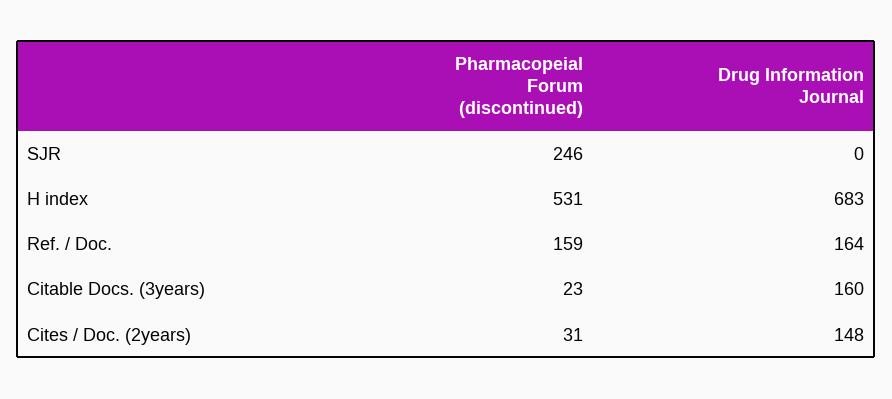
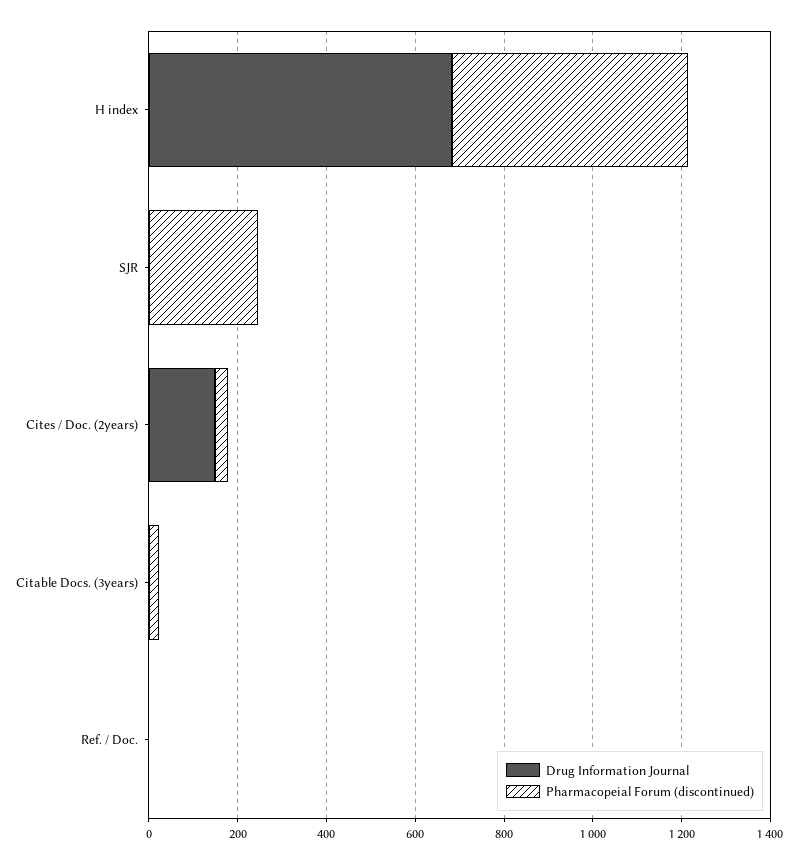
Pharmacopeial Forum (discontinued), Ref. / Doc.: 159 -> 0
Drug Information Journal, Ref. / Doc.: 164 -> 0
Drug Information Journal, Citable Docs. (3years): 160 -> 0

